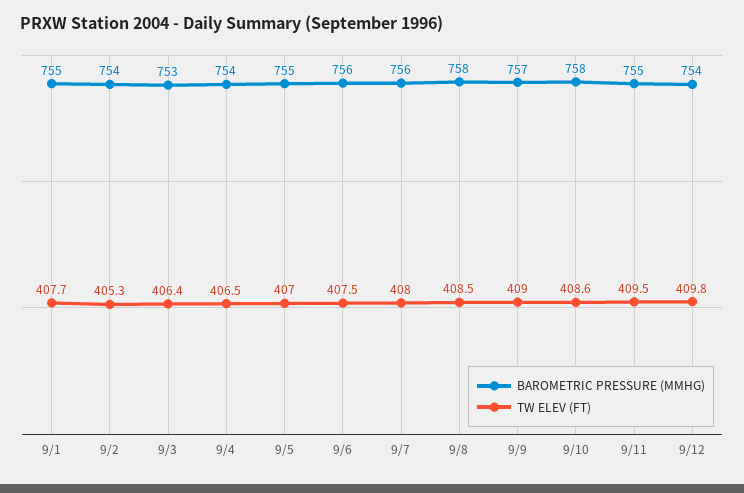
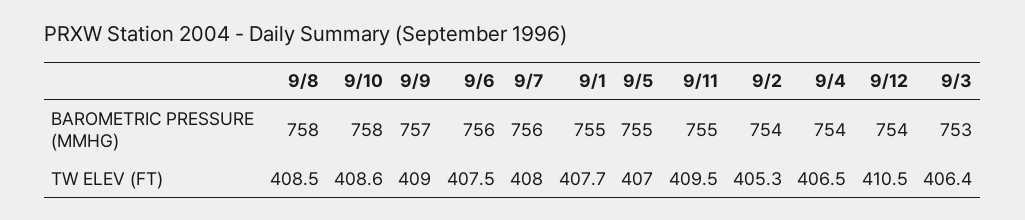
TW ELEV (FT), 9/12: 409.8 -> 410.5

